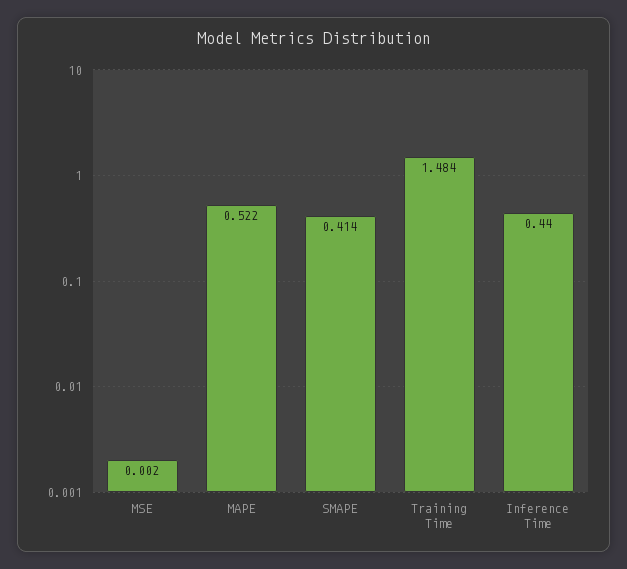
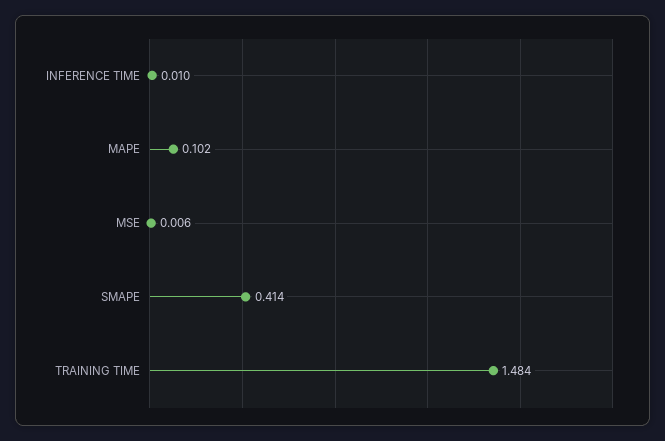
MSE: 0.002 -> 0.006
MAPE: 0.522 -> 0.102
Inference Time: 0.44 -> 0.01

